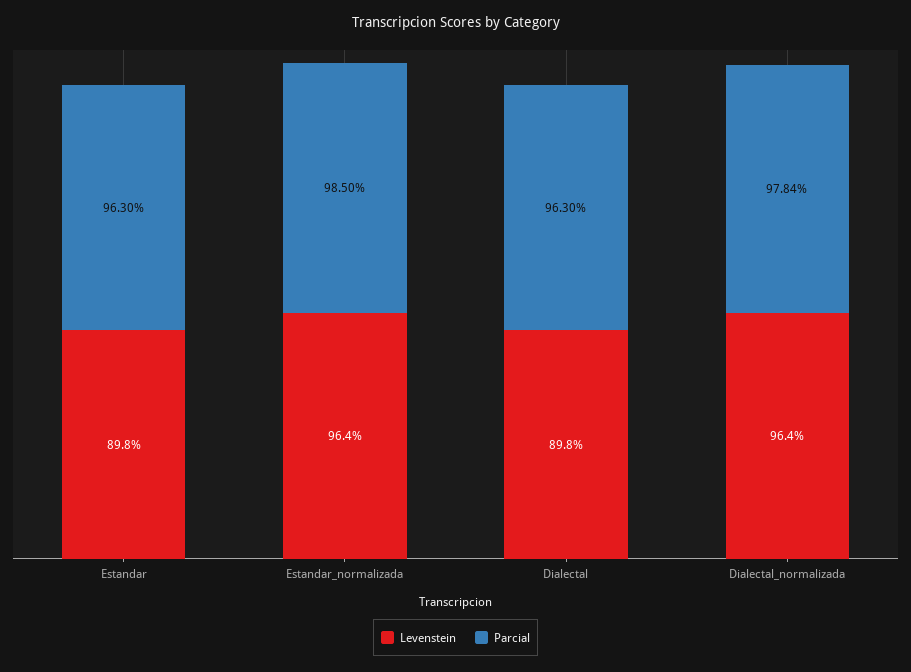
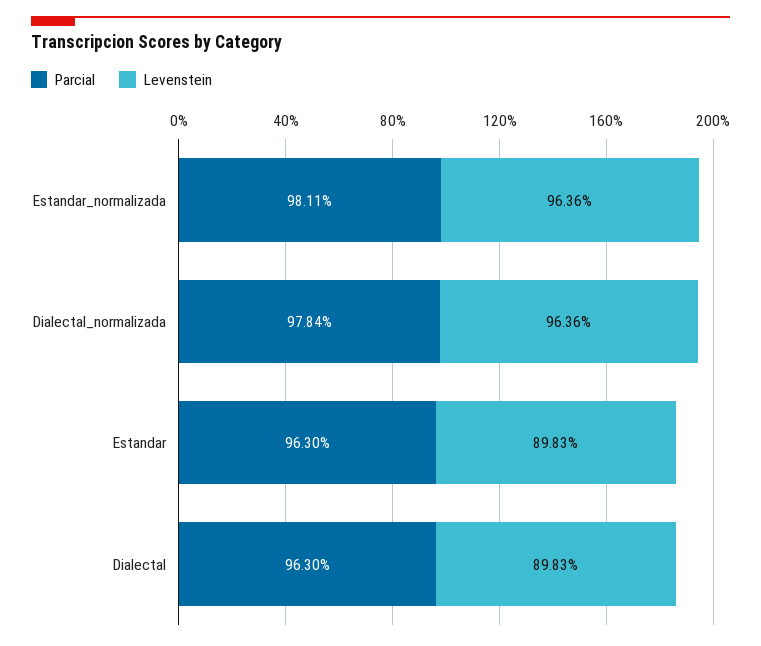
Parcial, Estandar_normalizada: 98.5 -> 98.11

